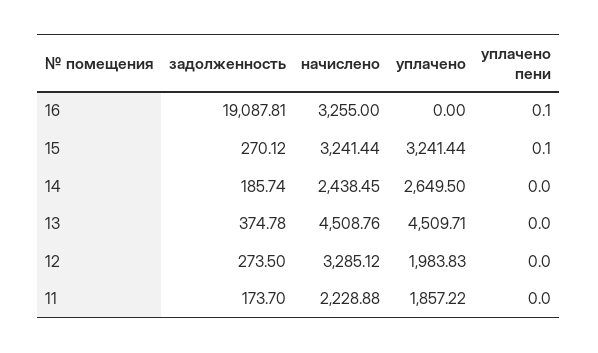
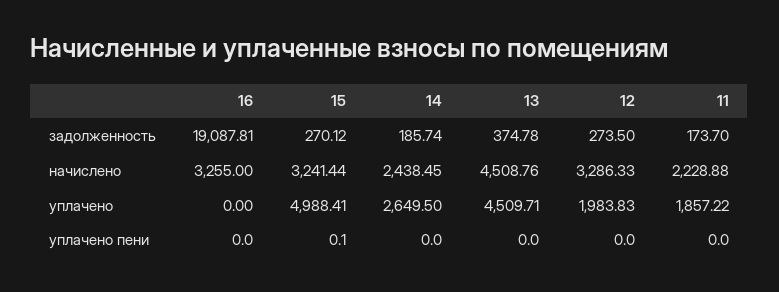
уплачено пени, 16: 0.1 -> 0
уплачено, 15: 3241.44 -> 4988.41
начислено, 12: 3285.12 -> 3286.33

